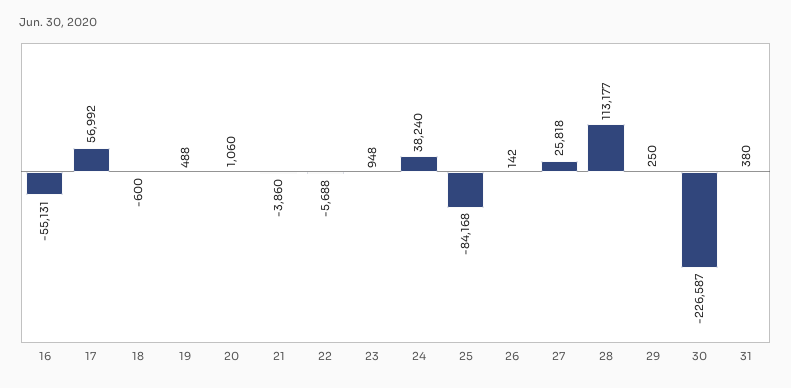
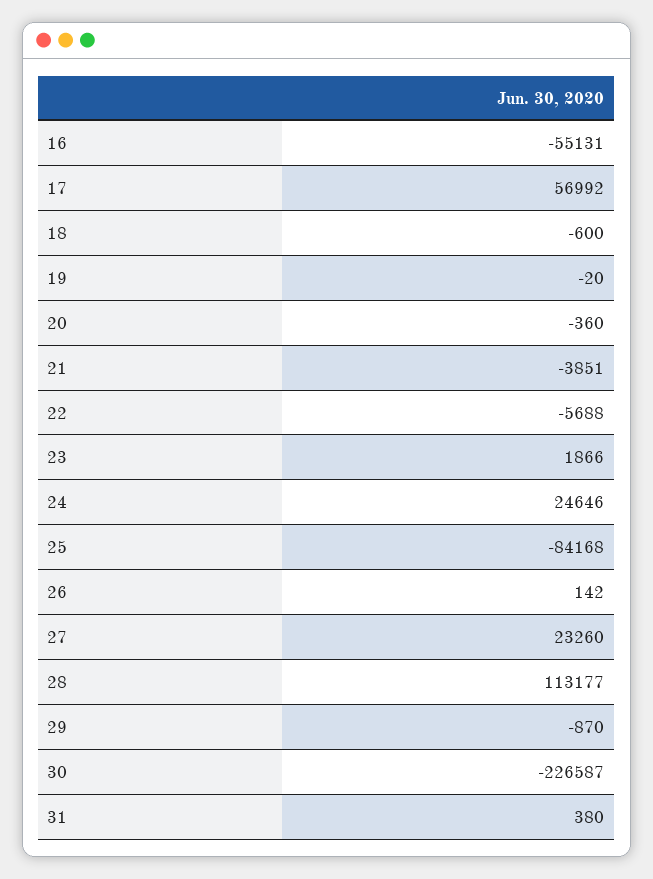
19: 488 -> -20
20: 1060 -> -360
21: -3860 -> -3851
23: 948 -> 1866
24: 38240 -> 24646
27: 25818 -> 23260
29: 250 -> -870

